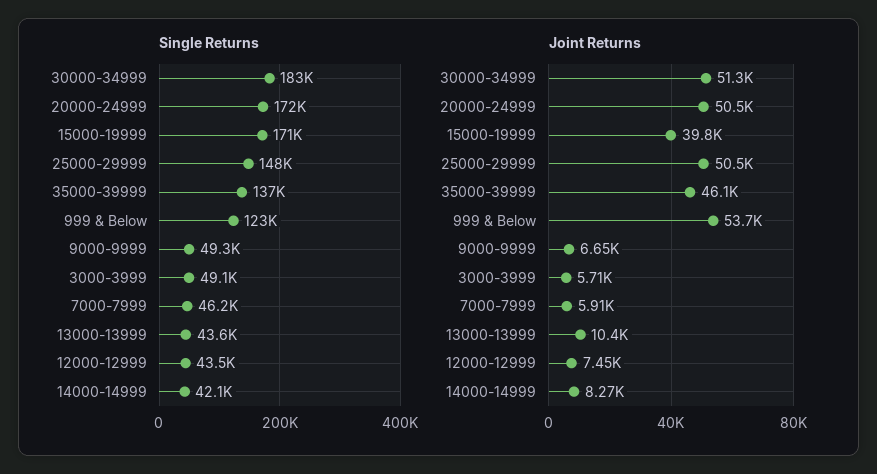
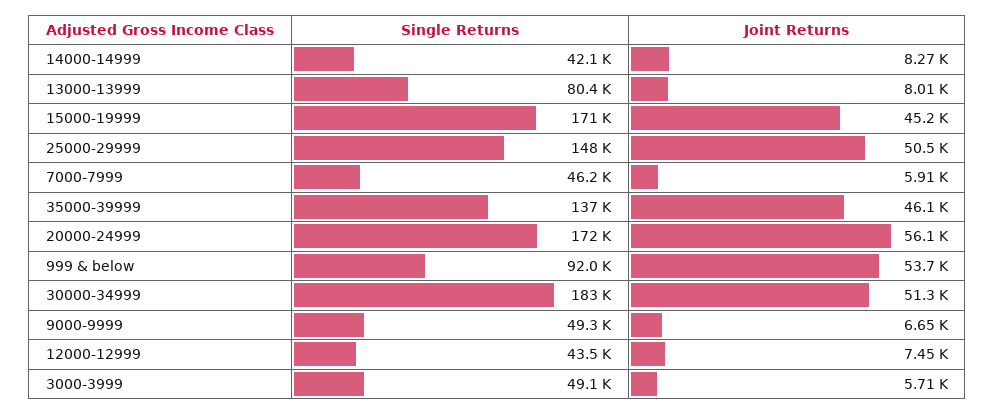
Single Returns, 999 & Below: 123000 -> 92000
Single Returns, 13000-13999: 43600 -> 80400
Joint Returns, 20000-24999: 50500 -> 56100
Joint Returns, 15000-19999: 39800 -> 45200
Joint Returns, 13000-13999: 10400 -> 8010

